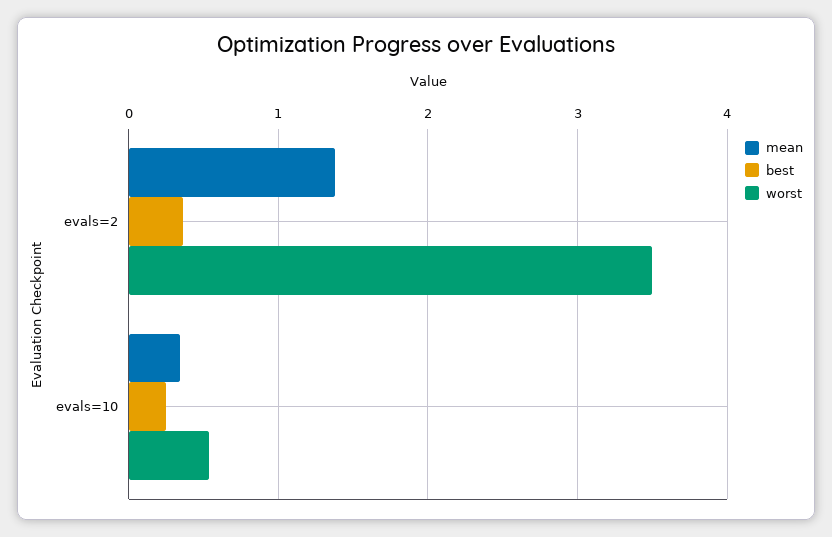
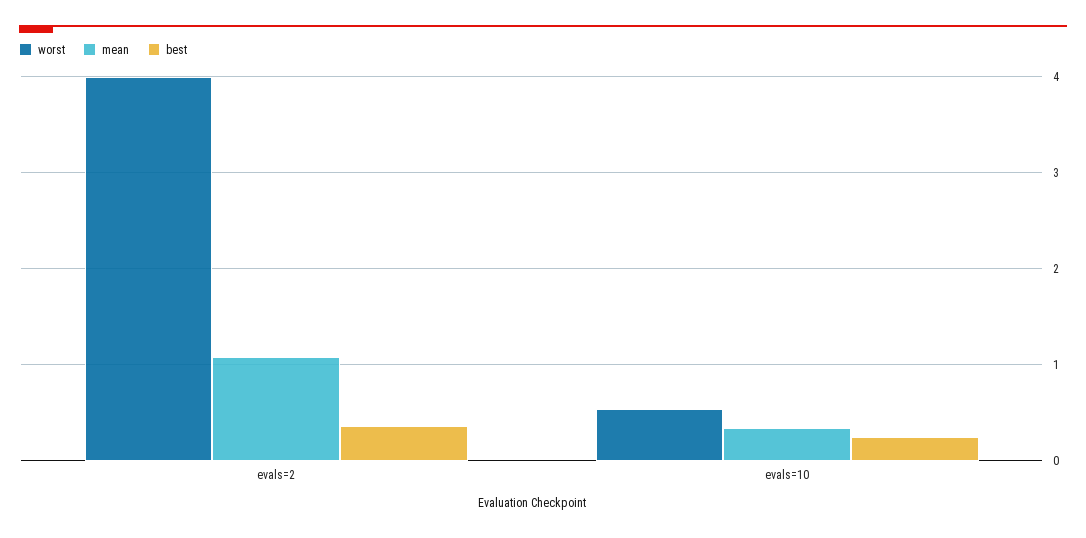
mean, evals=2: 1.4 -> 1.1
worst, evals=2: 3.5 -> 4

